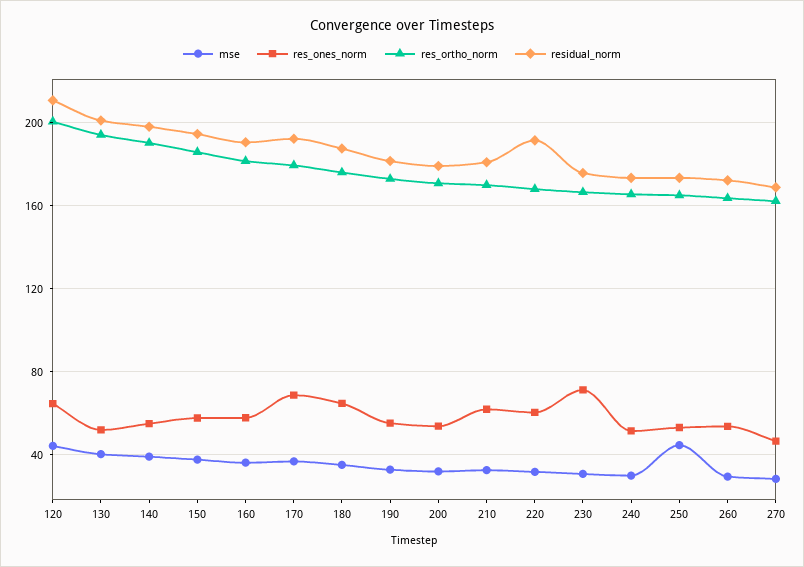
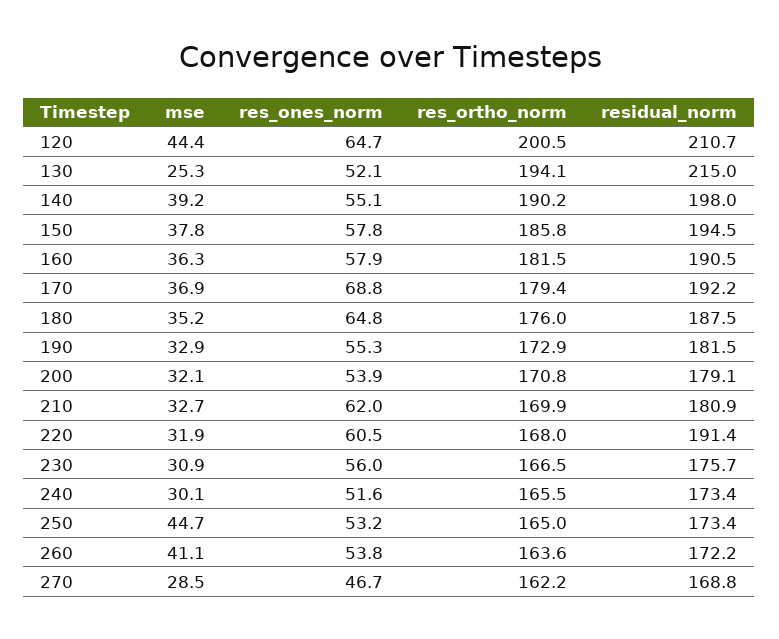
mse, 130: 40 -> 25.3
residual_norm, 130: 200 -> 215
res_ones_norm, 230: 70 -> 56
mse, 260: 30 -> 41.1

